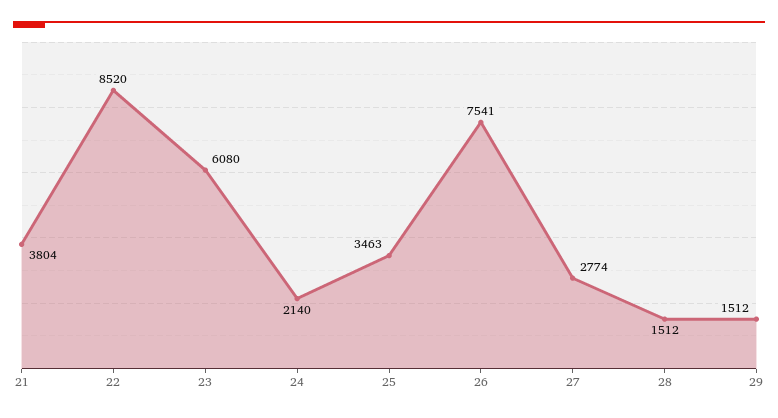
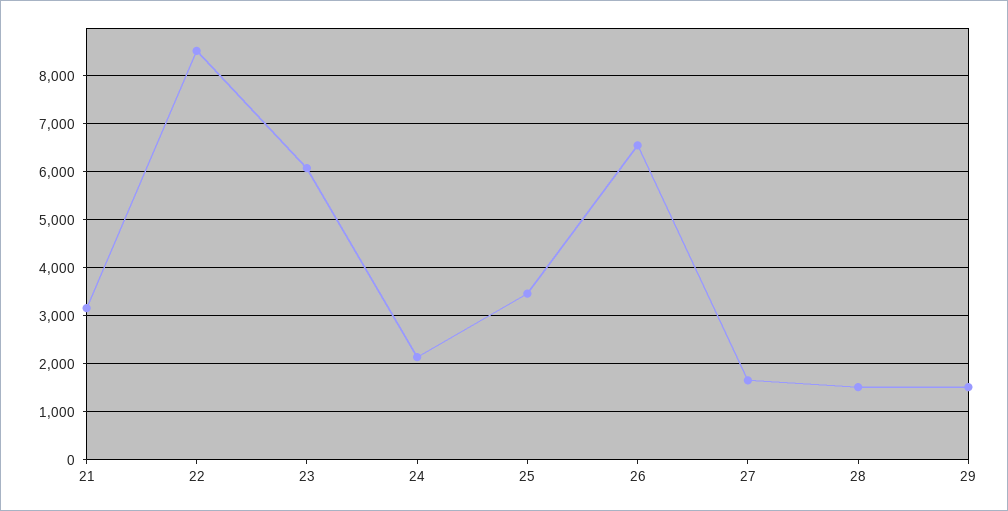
21: 3804 -> 3200
26: 7541 -> 6600
27: 2774 -> 1600

